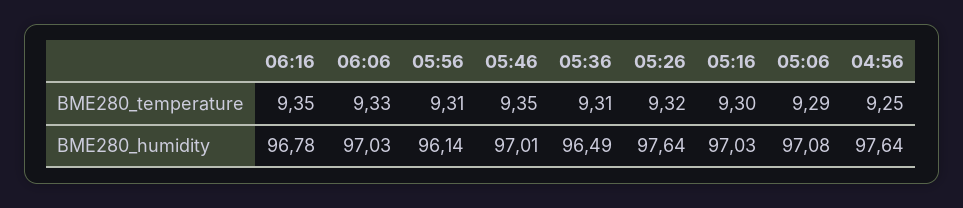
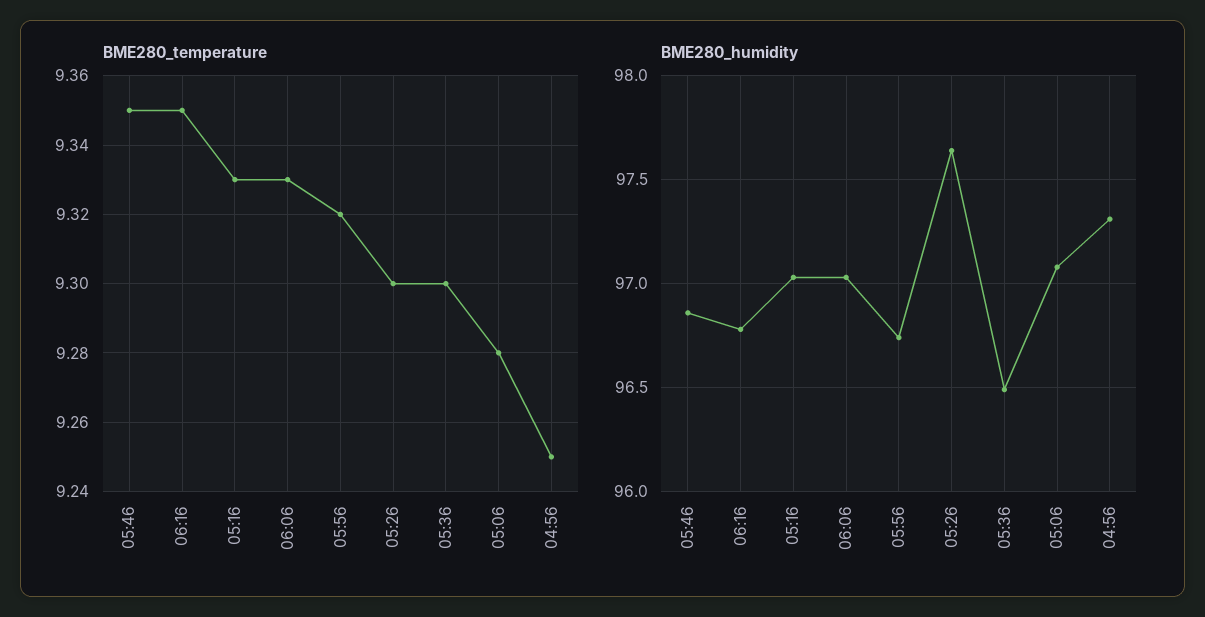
BME280_temperature, 05:56: 9.31 -> 9.32
BME280_temperature, 05:36: 9.31 -> 9.3
BME280_temperature, 05:26: 9.32 -> 9.3
BME280_temperature, 05:16: 9.3 -> 9.33
BME280_temperature, 05:06: 9.29 -> 9.28
BME280_humidity, 05:56: 96.14 -> 96.75
BME280_humidity, 05:46: 97.01 -> 96.85
BME280_humidity, 04:56: 97.64 -> 97.3

